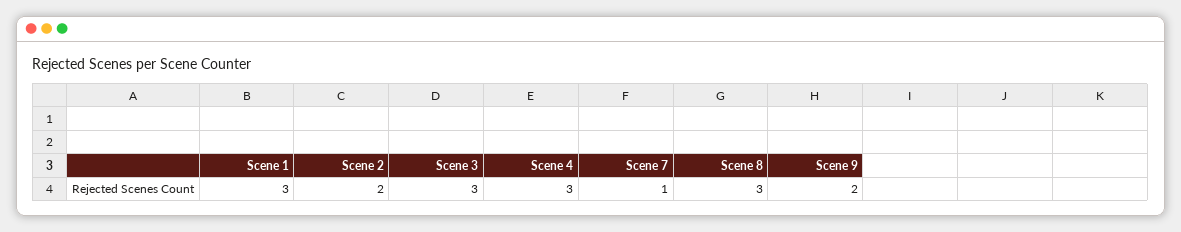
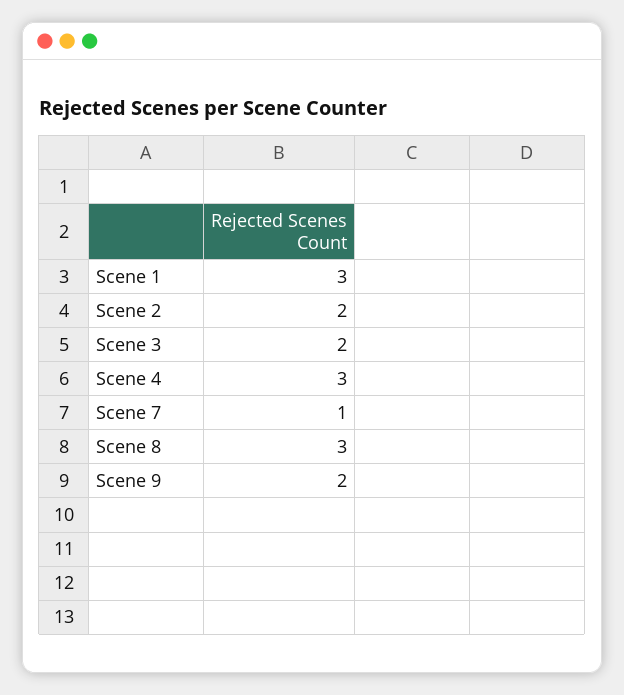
Scene 3: 3 -> 2

